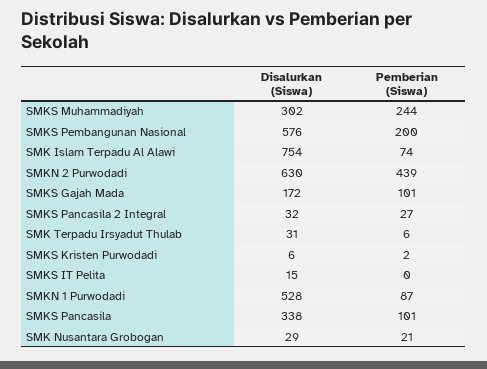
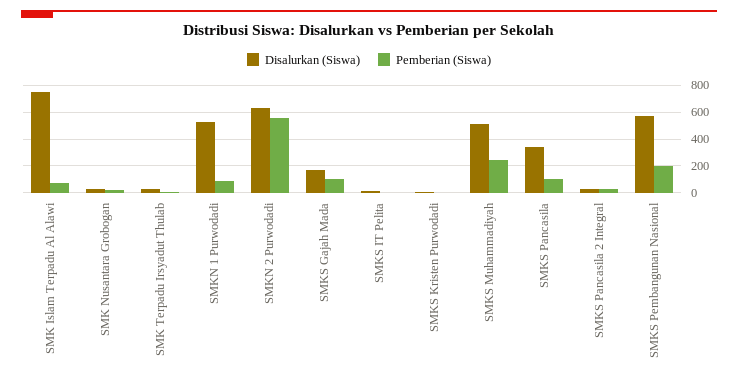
Disalurkan (Siswa), SMKS Muhammadiyah: 302 -> 500
Pemberian (Siswa), SMKN 2 Purwodadi: 439 -> 550

